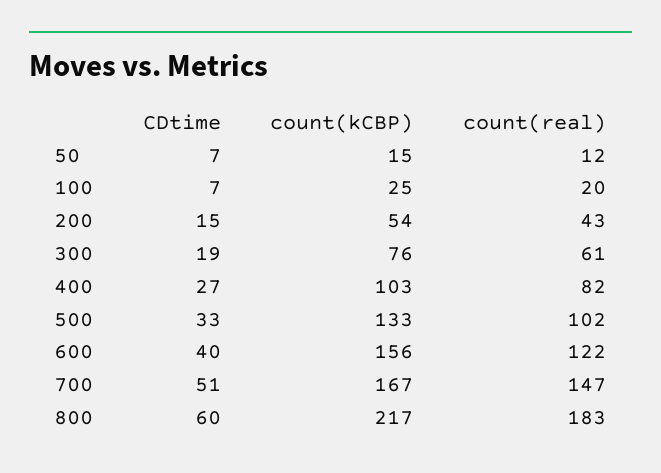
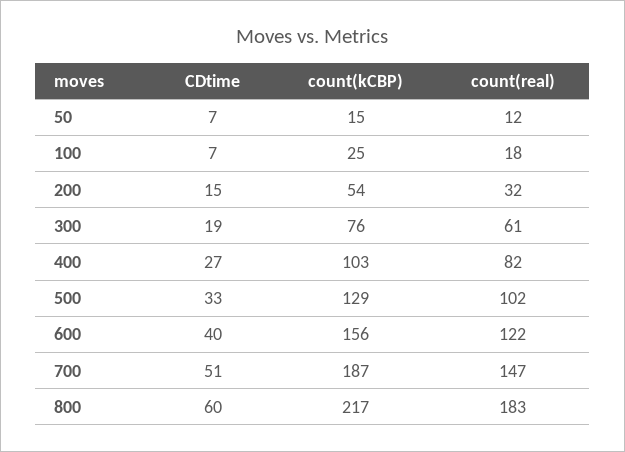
count(real), 100: 20 -> 18
count(real), 200: 43 -> 32
count(kCBP), 500: 133 -> 129
count(kCBP), 700: 167 -> 187

